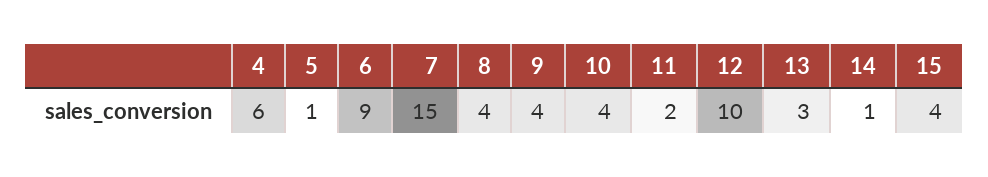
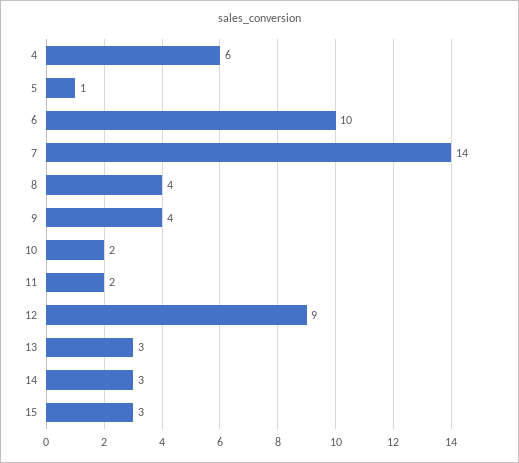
6: 9 -> 10
7: 15 -> 14
10: 4 -> 2
12: 10 -> 9
14: 1 -> 3
15: 4 -> 3

